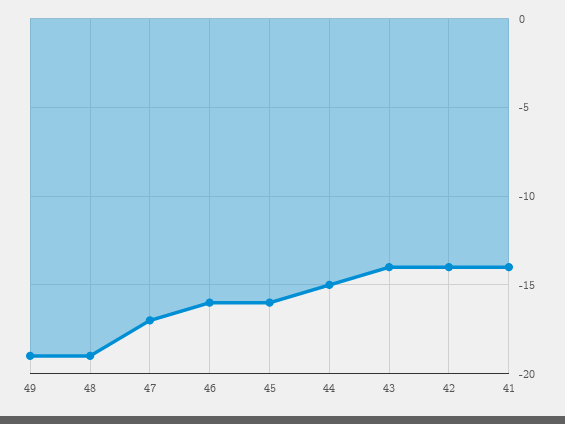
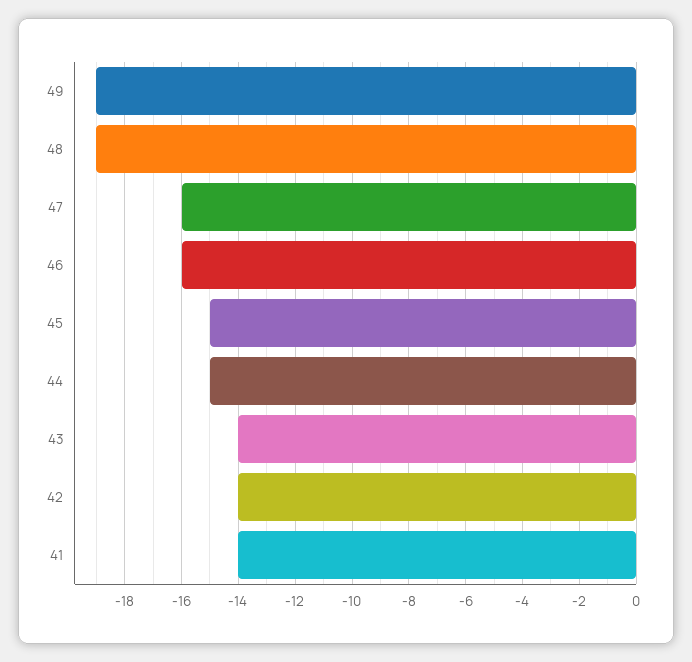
47: -17 -> -16
45: -16 -> -15

